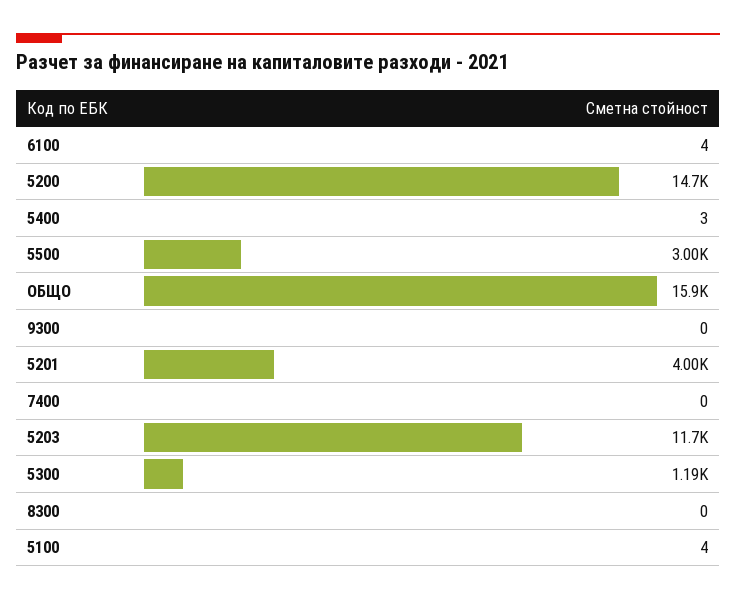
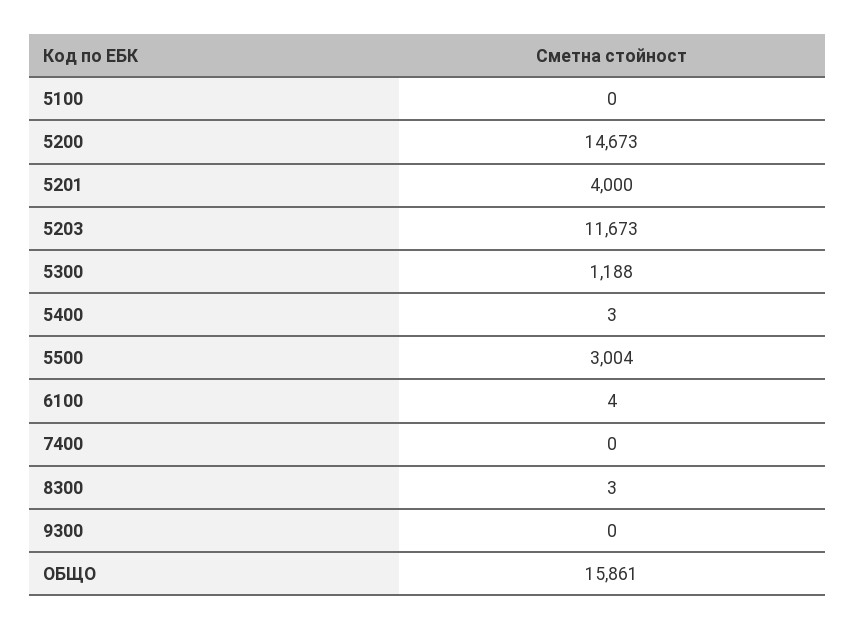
8300: 0 -> 3
5100: 4 -> 0

